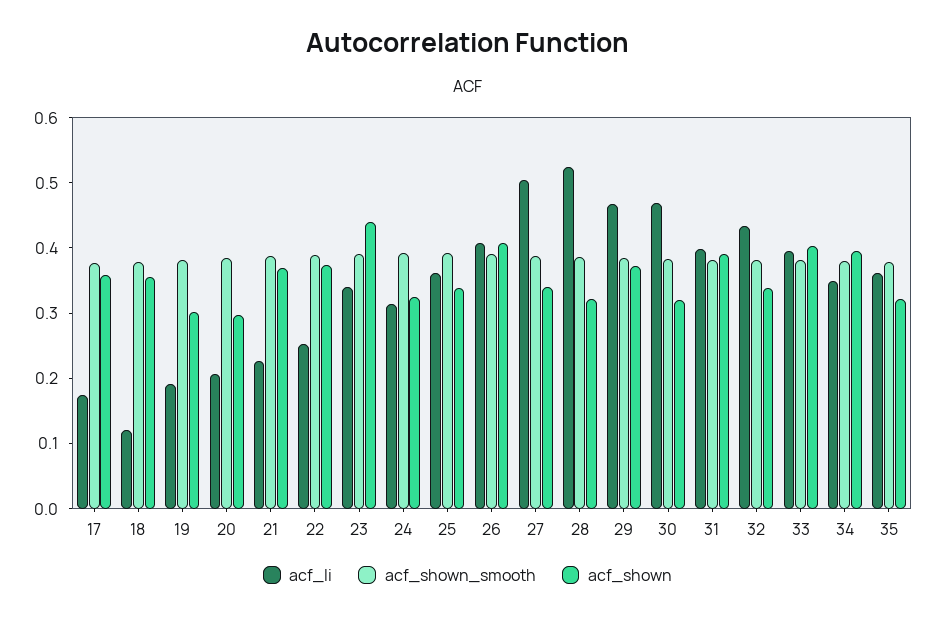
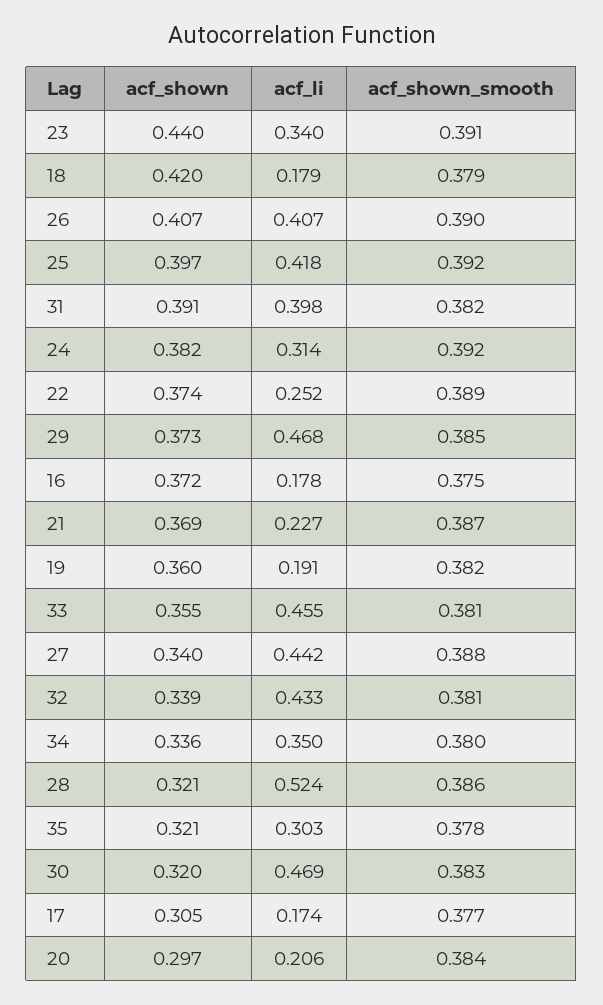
acf_shown, 17: 0.36 -> 0.305
acf_li, 18: 0.12 -> 0.179
acf_shown, 18: 0.36 -> 0.42
acf_shown, 19: 0.3 -> 0.36
acf_shown, 24: 0.32 -> 0.382
acf_li, 25: 0.36 -> 0.418
acf_shown, 25: 0.34 -> 0.397
acf_li, 27: 0.5 -> 0.442
acf_li, 33: 0.4 -> 0.455
acf_shown, 33: 0.4 -> 0.355
acf_shown, 34: 0.4 -> 0.336
acf_li, 35: 0.36 -> 0.303
acf_shown, 16: none -> 0.372
acf_li, 16: none -> 0.178
acf_shown_smooth, 16: none -> 0.375

